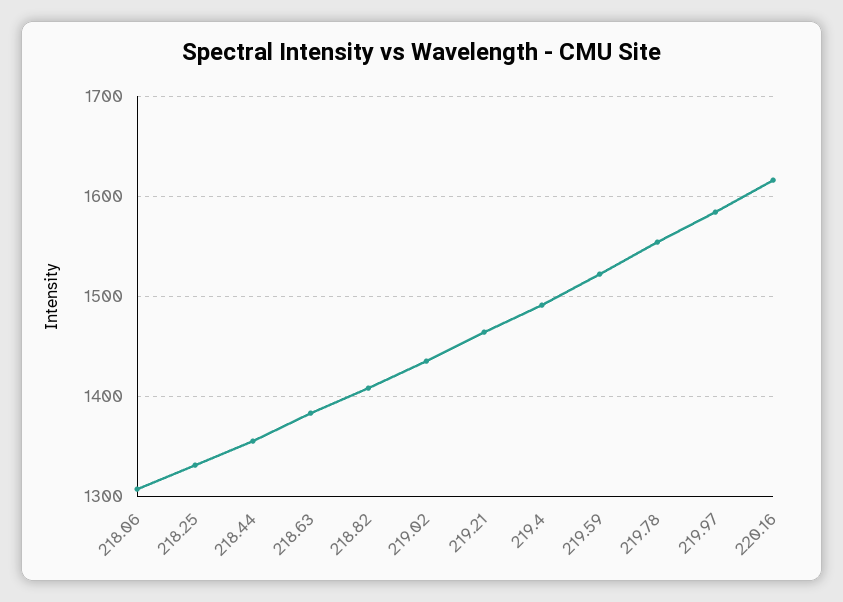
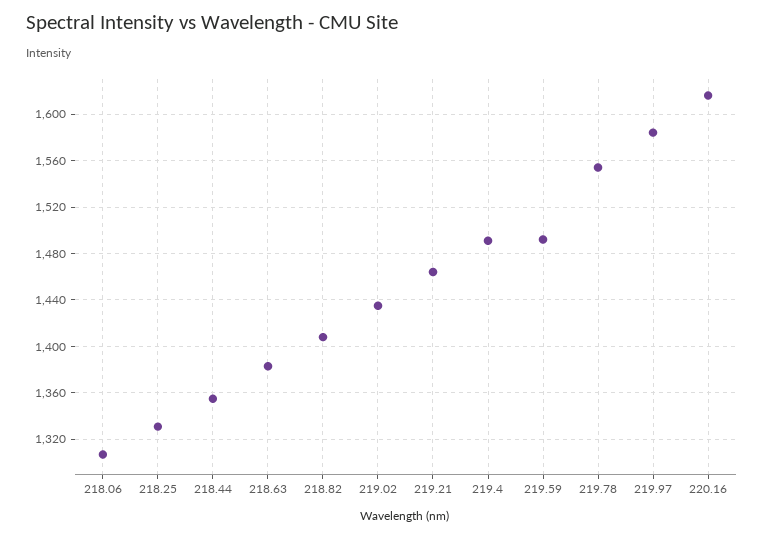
219.59: 1520 -> 1490

